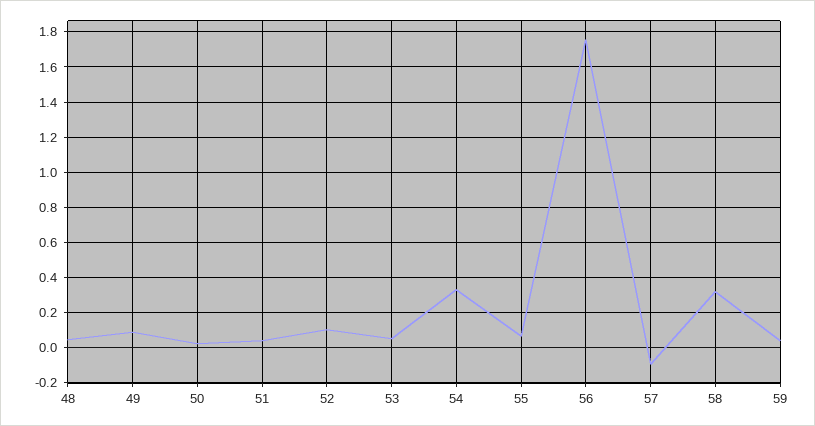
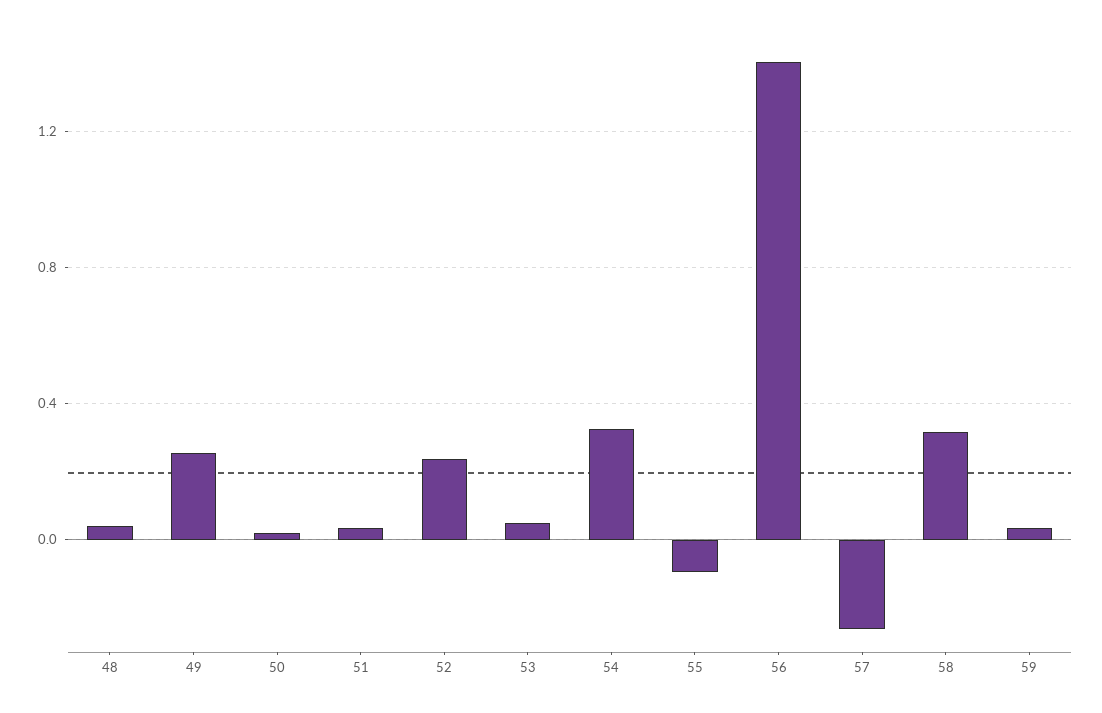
49: 0.1 -> 0.25
52: 0.1 -> 0.25
55: 0.05 -> -0.1
56: 1.75 -> 1.4
57: -0.1 -> -0.25

